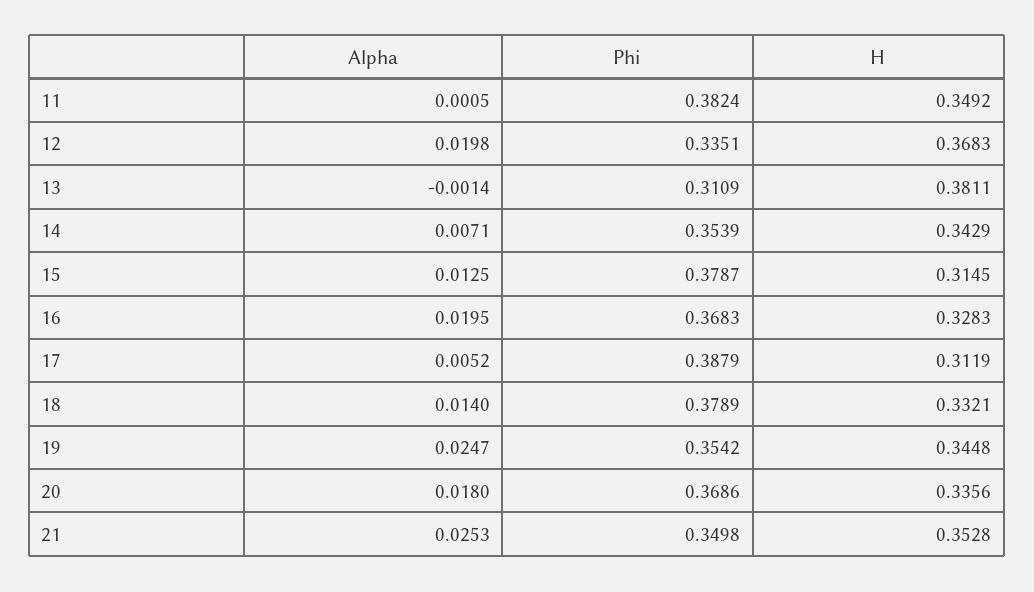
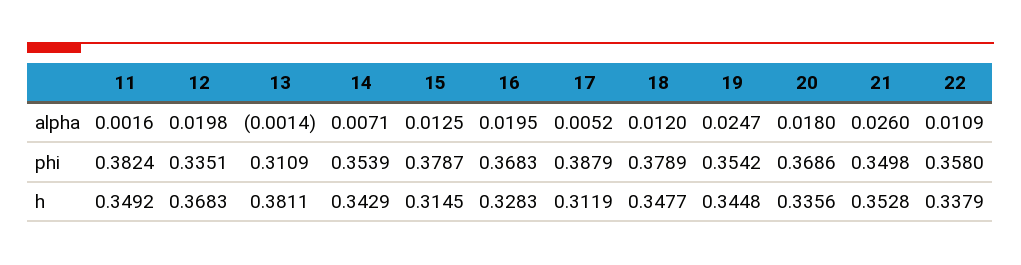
Alpha, 11: 0.0005 -> 0.0016
Alpha, 18: 0.014 -> 0.012
H, 18: 0.3321 -> 0.3477
Alpha, 21: 0.0253 -> 0.026
Alpha, 22: none -> 0.0109
Phi, 22: none -> 0.358
H, 22: none -> 0.3379

